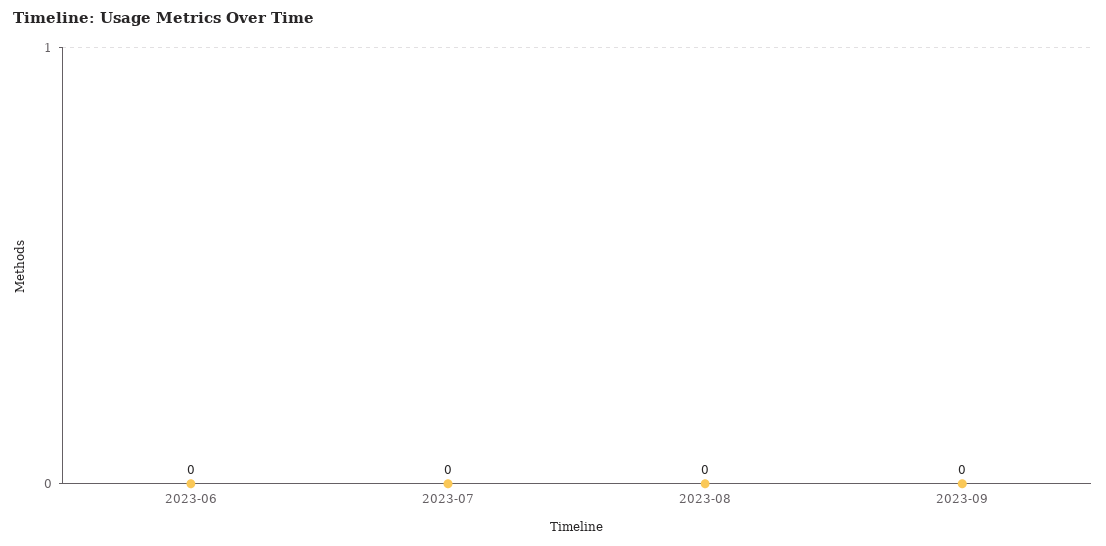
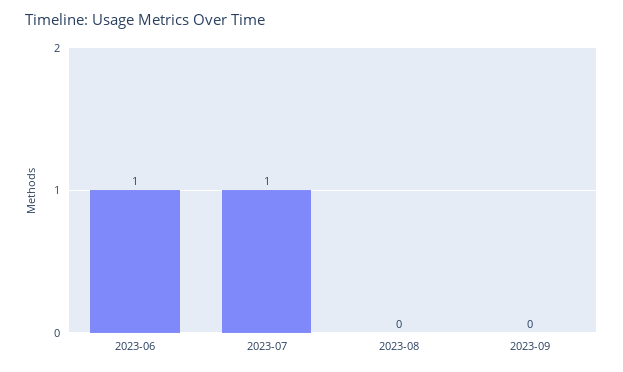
2023-06: 0 -> 1
2023-07: 0 -> 1

